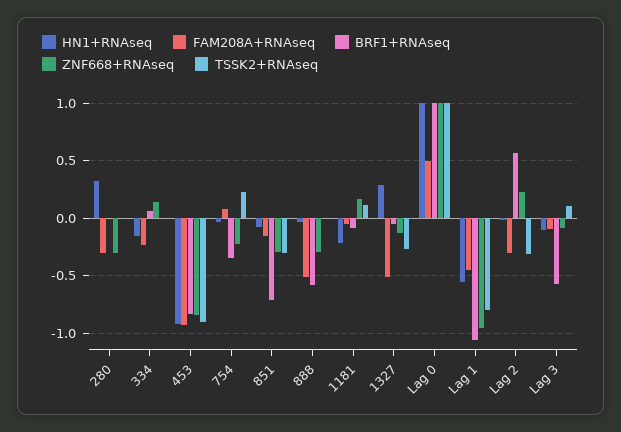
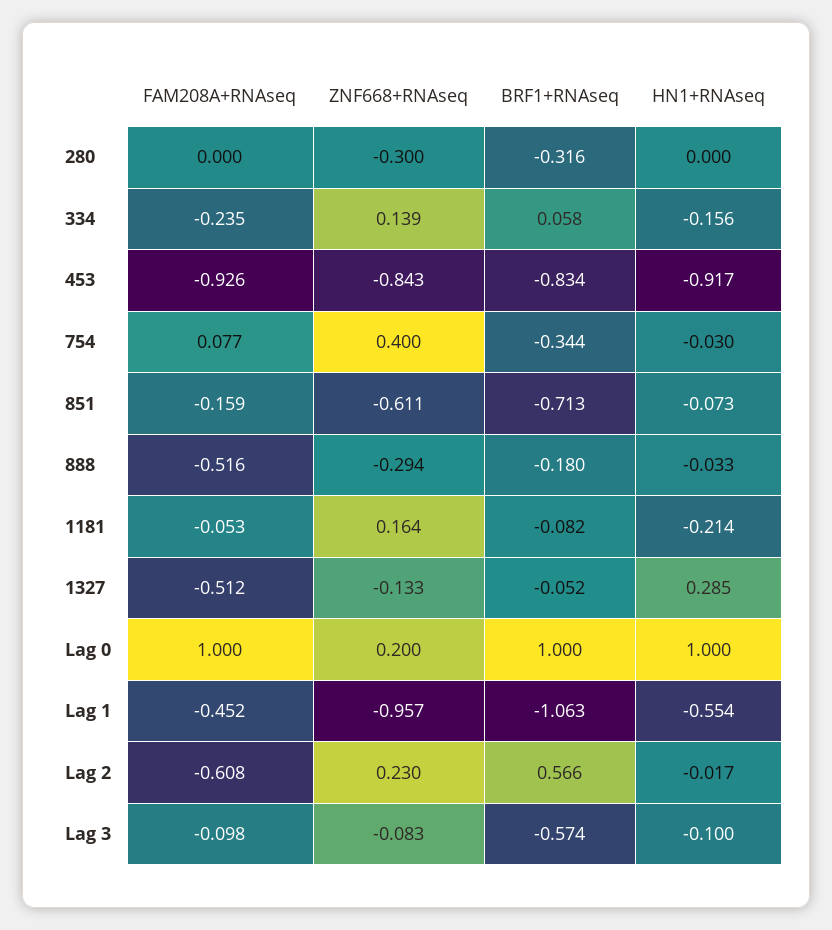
HN1+RNAseq, 280: 0.3 -> 0
FAM208A+RNAseq, 280: -0.3 -> 0
BRF1+RNAseq, 280: 0 -> -0.316
TSSK2+RNAseq, 280: 0 -> none
TSSK2+RNAseq, 334: 0 -> none
TSSK2+RNAseq, 453: -0.9 -> none
ZNF668+RNAseq, 754: -0.2 -> 0.4
TSSK2+RNAseq, 754: 0.2 -> none
ZNF668+RNAseq, 851: -0.3 -> -0.611
TSSK2+RNAseq, 851: -0.3 -> none
BRF1+RNAseq, 888: -0.6 -> -0.18
TSSK2+RNAseq, 888: 0 -> none
TSSK2+RNAseq, 1181: 0.1 -> none
TSSK2+RNAseq, 1327: -0.3 -> none
FAM208A+RNAseq, Lag 0: 0.5 -> 1
ZNF668+RNAseq, Lag 0: 1 -> 0.2
TSSK2+RNAseq, Lag 0: 1 -> none
TSSK2+RNAseq, Lag 1: -0.8 -> none
FAM208A+RNAseq, Lag 2: -0.3 -> -0.608
TSSK2+RNAseq, Lag 2: -0.3 -> none
TSSK2+RNAseq, Lag 3: 0.1 -> none

